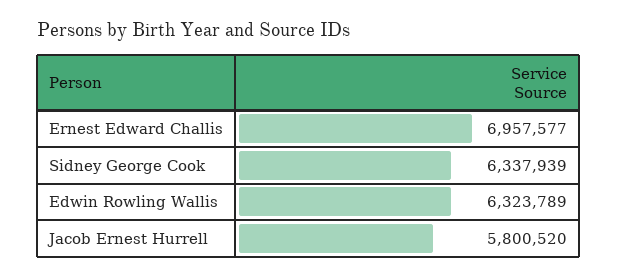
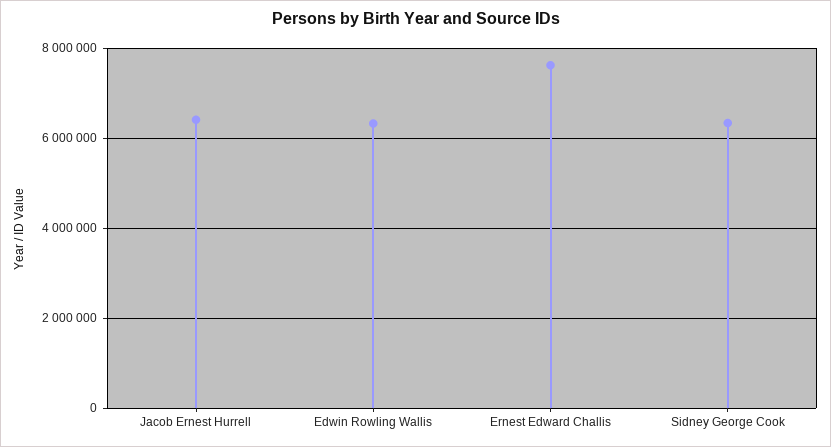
Ernest Edward Challis: 6957577 -> 7600000
Jacob Ernest Hurrell: 5800520 -> 6400000

